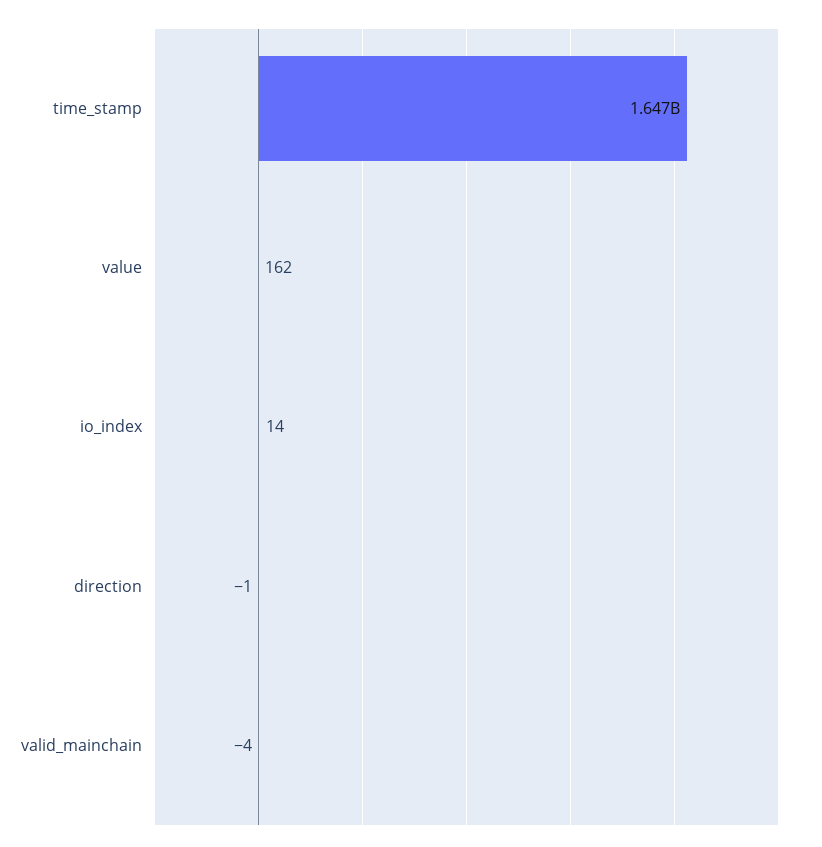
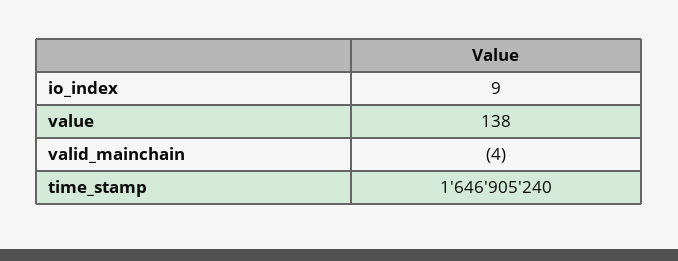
value: 162 -> 138
io_index: 14 -> 9
direction: -1 -> none

